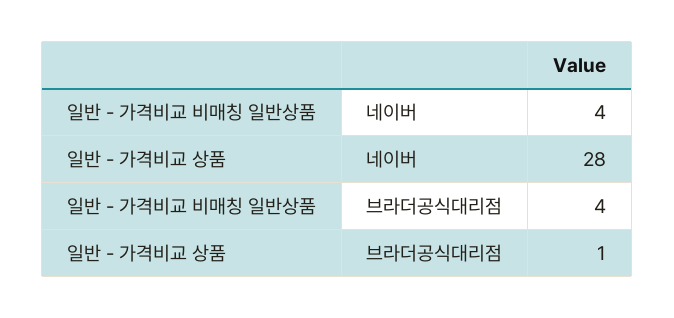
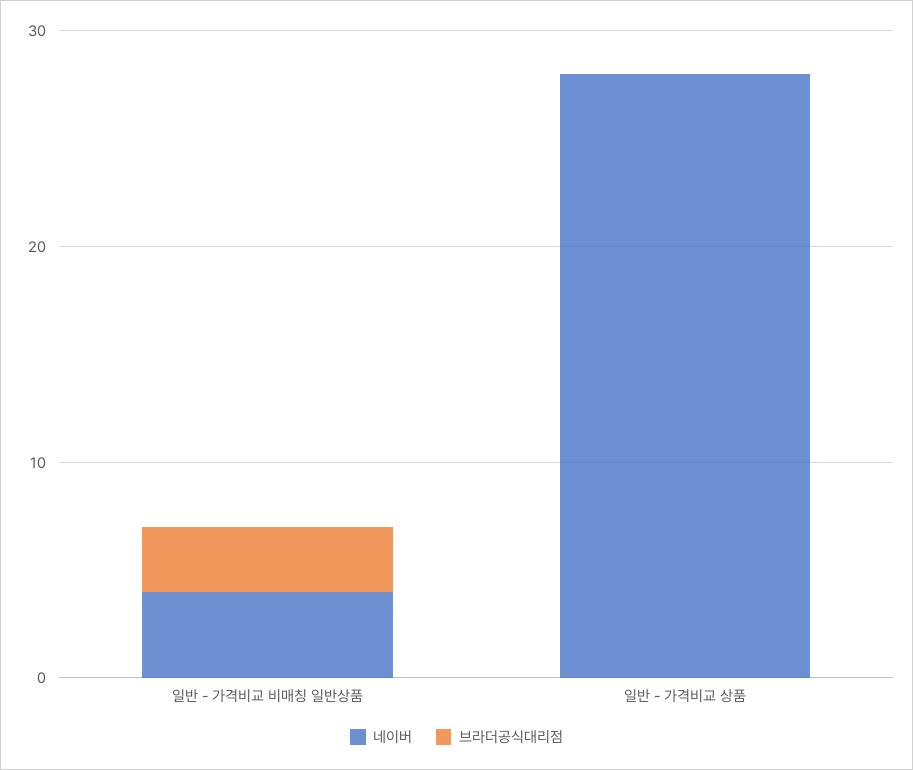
브라더공식대리점, 일반 - 가격비교 비매칭 일반상품: 4 -> 3
브라더공식대리점, 일반 - 가격비교 상품: 1 -> 0

